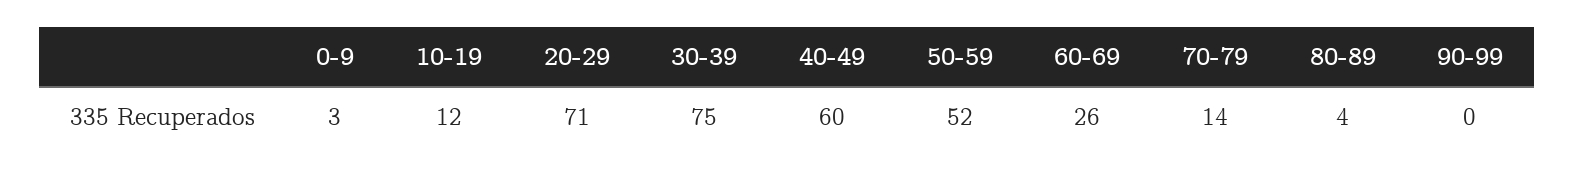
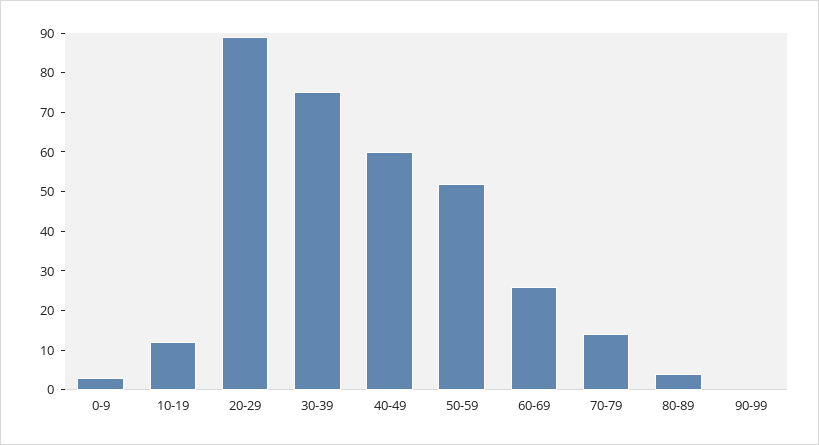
20-29: 71 -> 90

